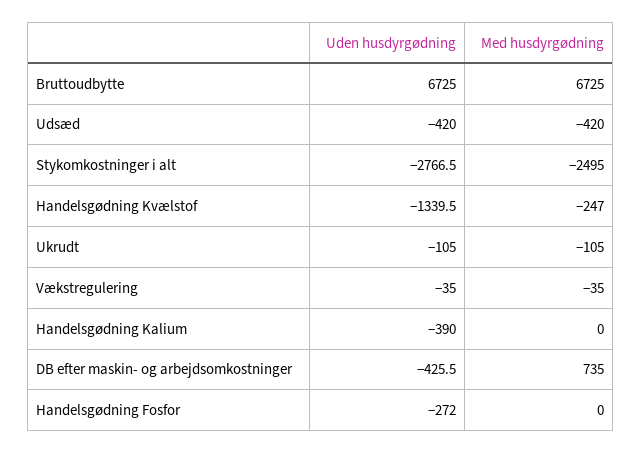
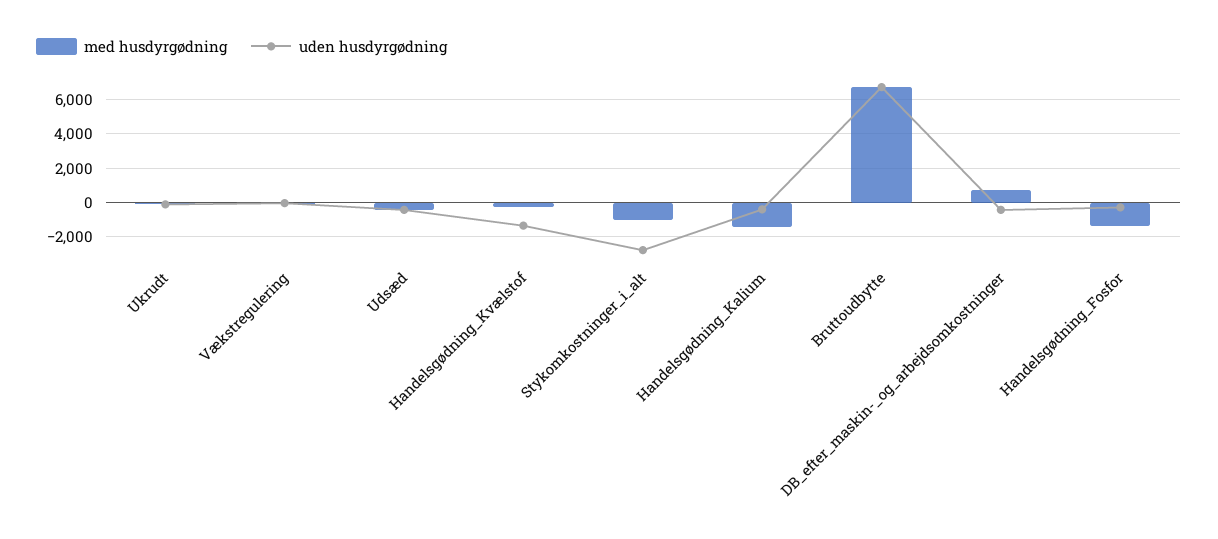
Med husdyrgødning, Stykomkostninger i alt: -2495 -> -1000
Med husdyrgødning, Handelsgødning Kalium: 0 -> -1500
Med husdyrgødning, Handelsgødning Fosfor: 0 -> -1500

